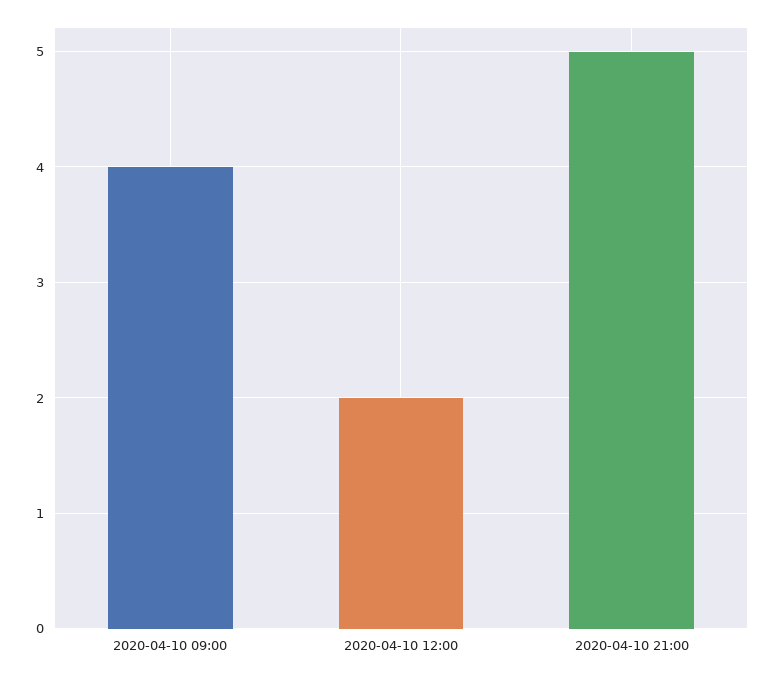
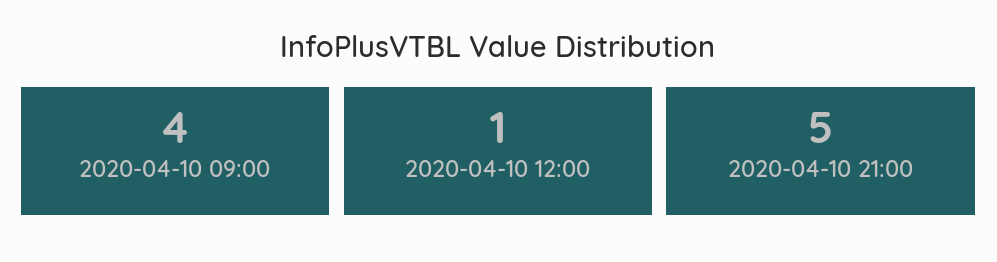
2020-04-10 12:00: 2 -> 1

